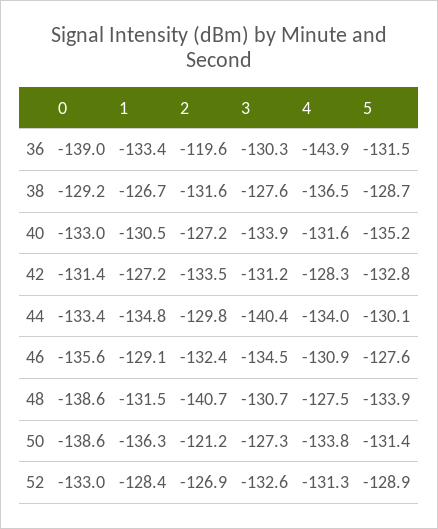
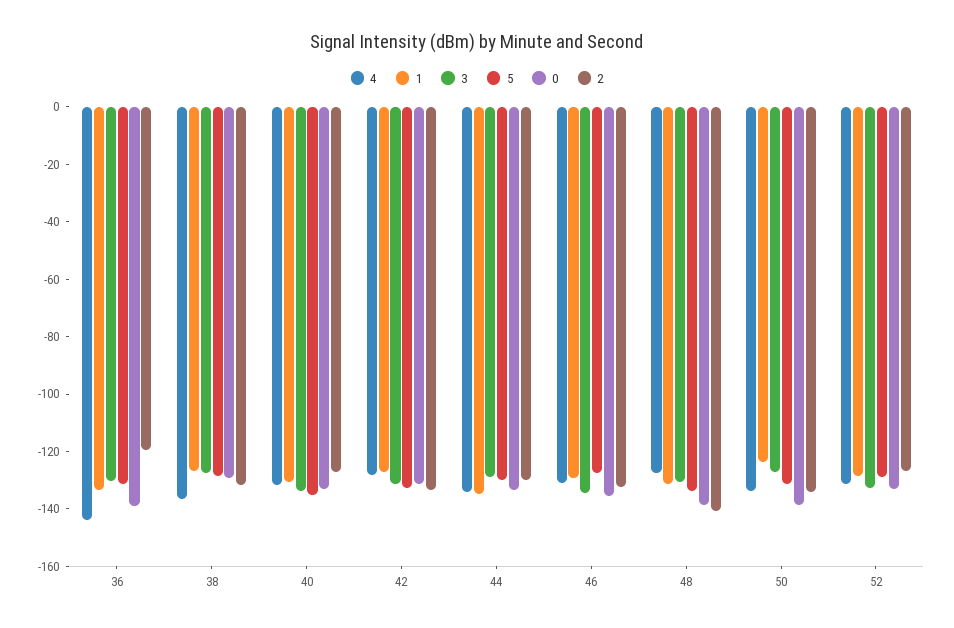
3, 44: -140.4 -> -130
1, 50: -136.3 -> -125
2, 50: -121.2 -> -135

